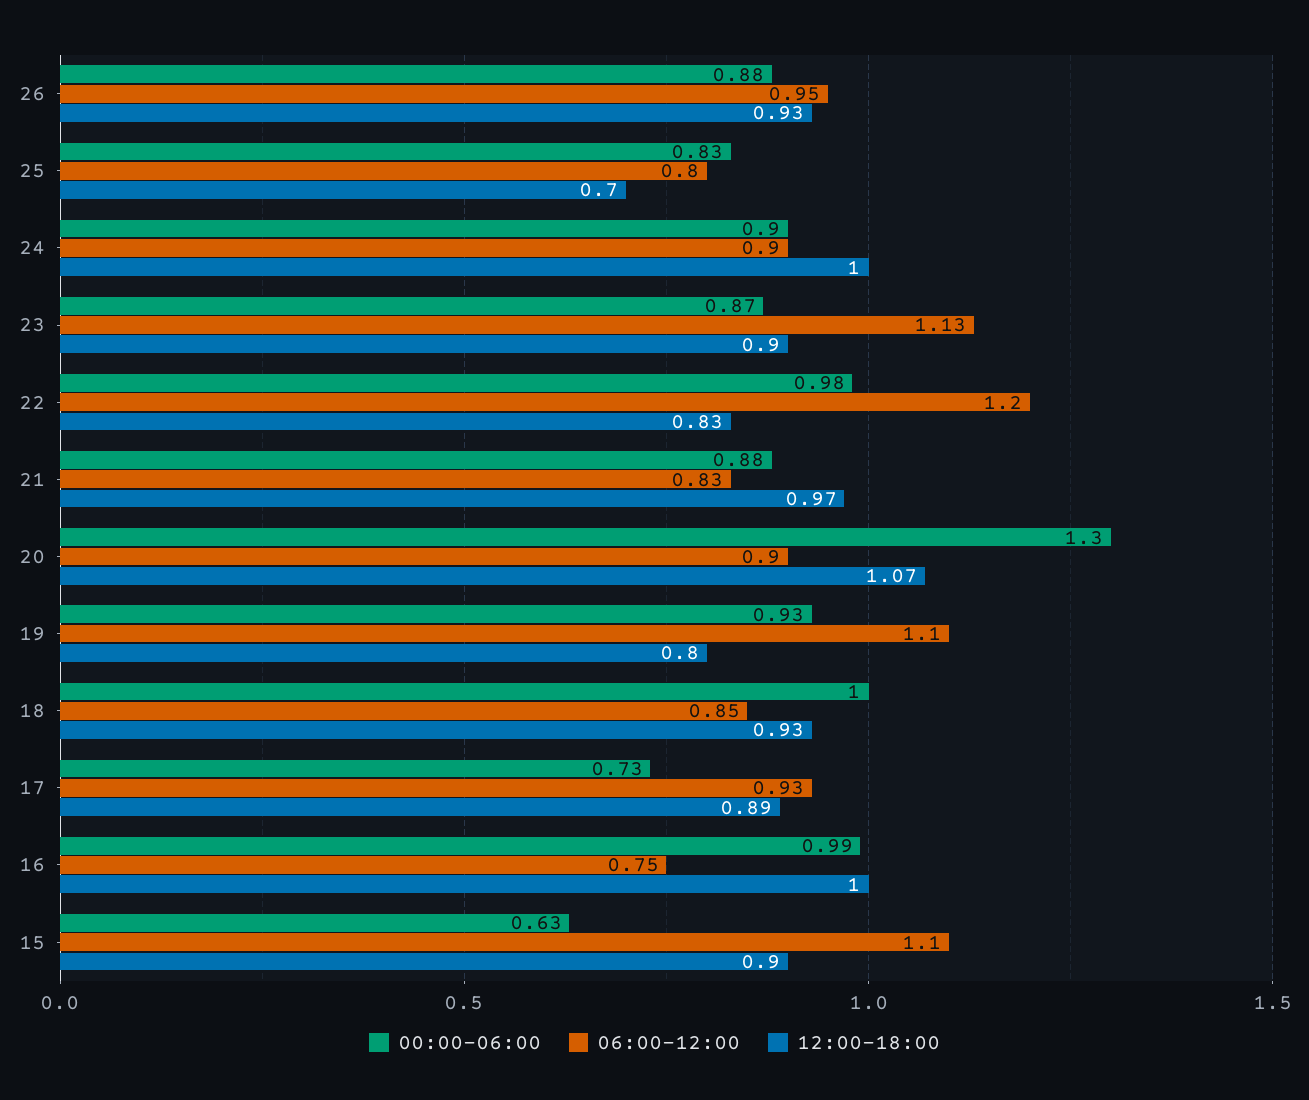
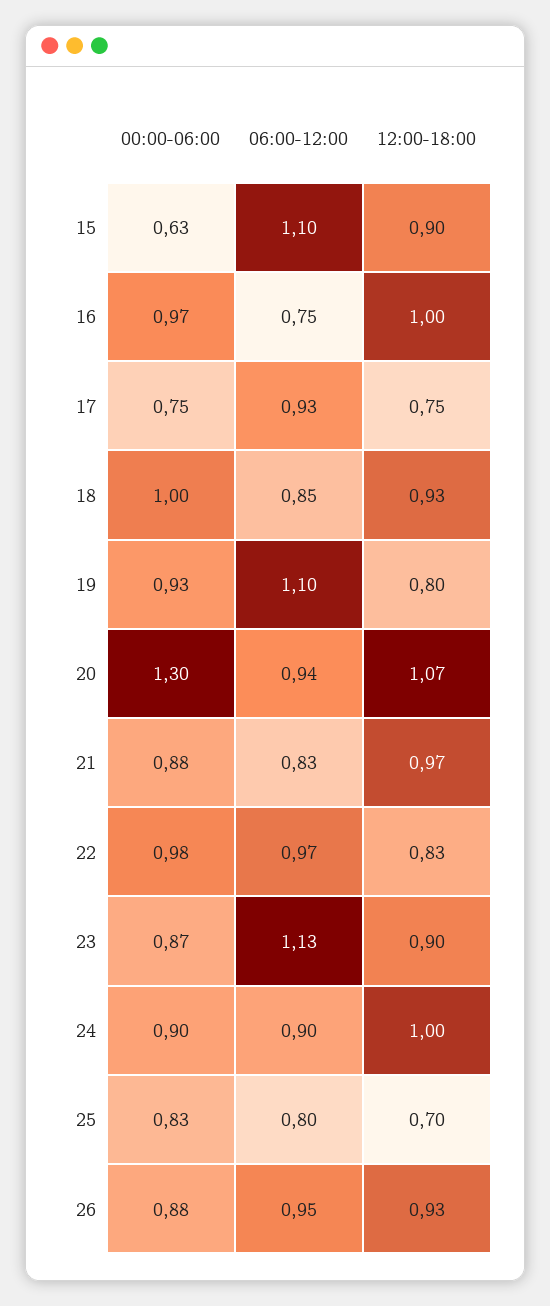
06:00-12:00, 22: 1.2 -> 0.97
06:00-12:00, 20: 0.9 -> 0.94
00:00-06:00, 17: 0.73 -> 0.75
12:00-18:00, 17: 0.89 -> 0.75
00:00-06:00, 16: 0.99 -> 0.97

